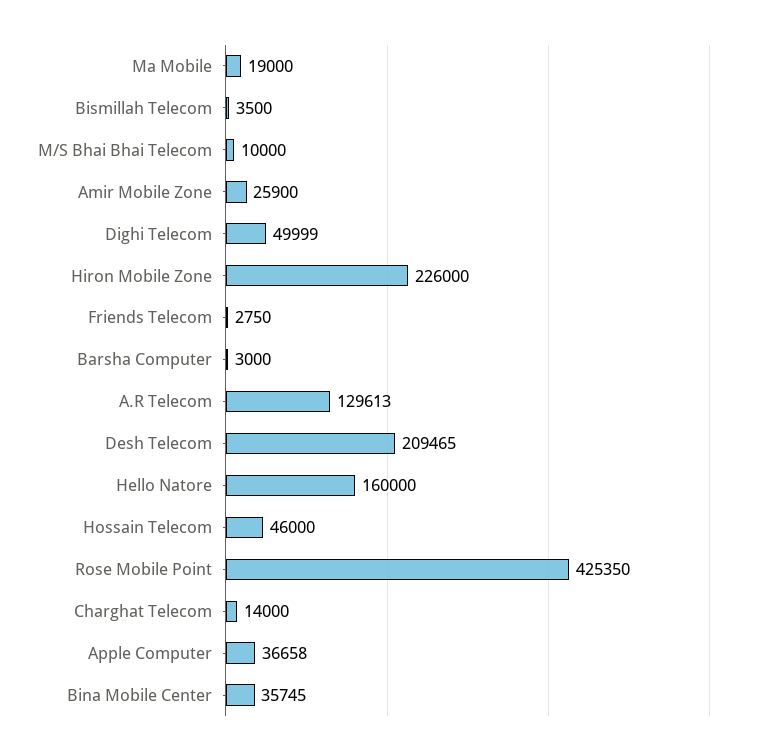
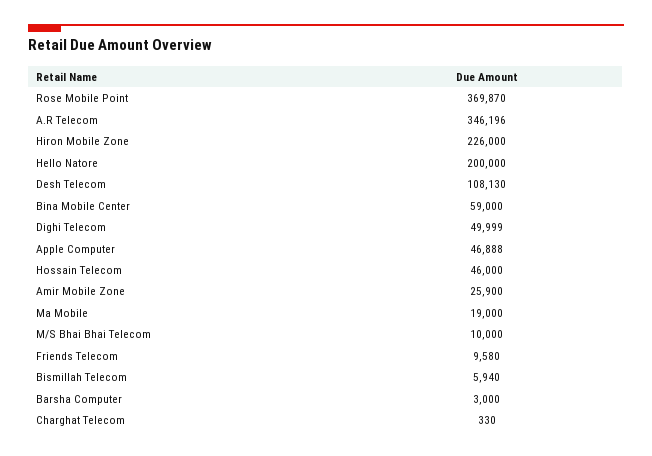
Bismillah Telecom: 3500 -> 5940
Friends Telecom: 2750 -> 9580
A.R Telecom: 129613 -> 346196
Desh Telecom: 209465 -> 108130
Hello Natore: 160000 -> 200000
Rose Mobile Point: 425350 -> 369870
Charghat Telecom: 14000 -> 330
Apple Computer: 36658 -> 46888
Bina Mobile Center: 35745 -> 59000

